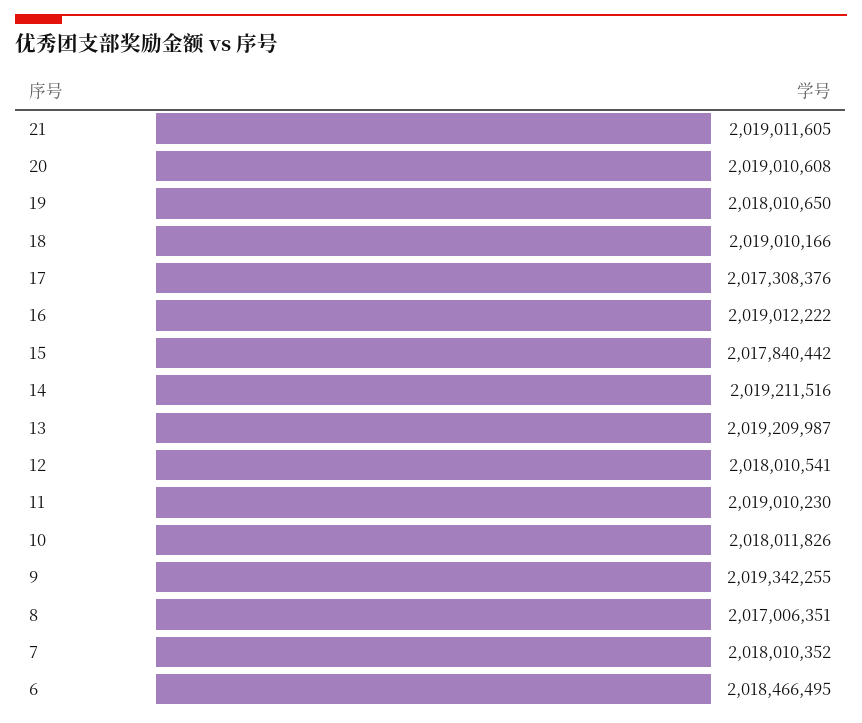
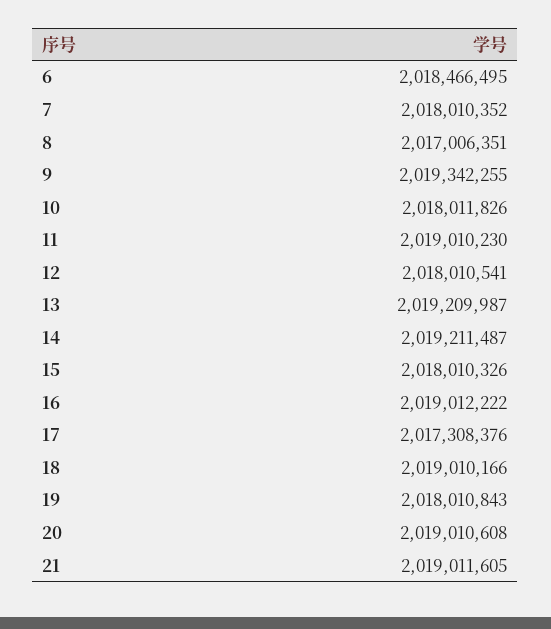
19: 2018010650 -> 2018010843
15: 2017840442 -> 2018010326
14: 2019211516 -> 2019211487

